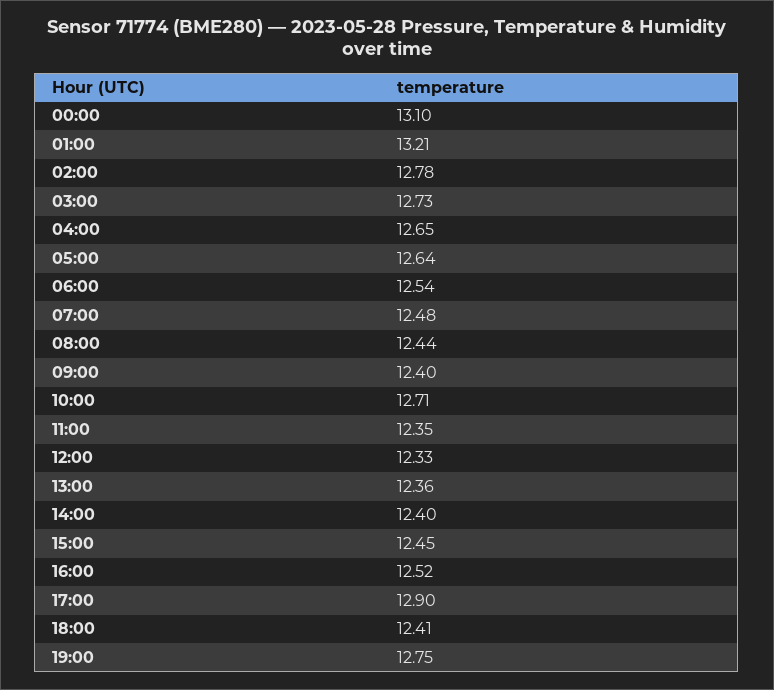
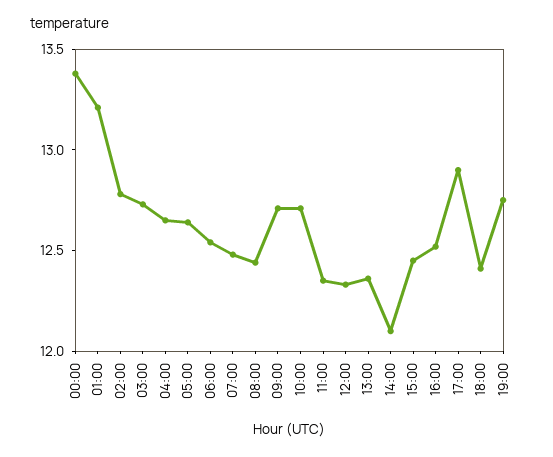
00:00: 13.1 -> 13.4
09:00: 12.4 -> 12.7
14:00: 12.4 -> 12.1

